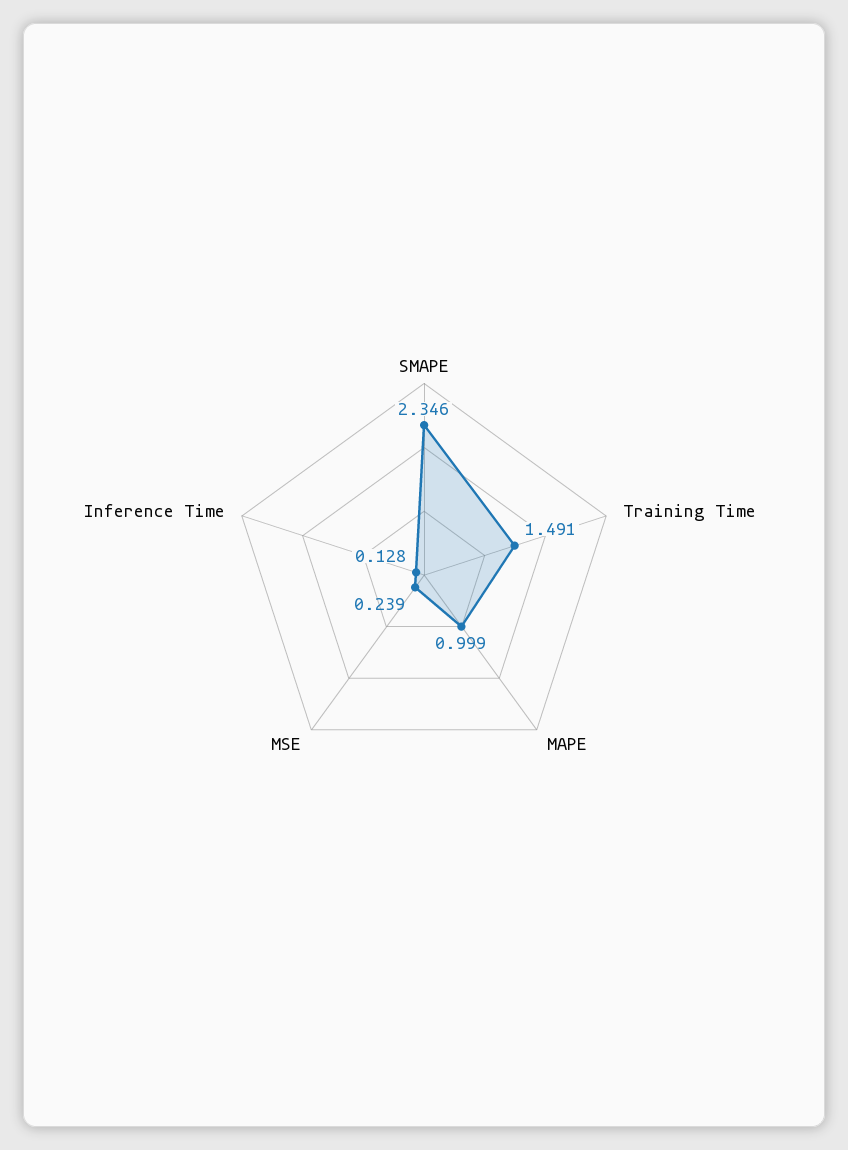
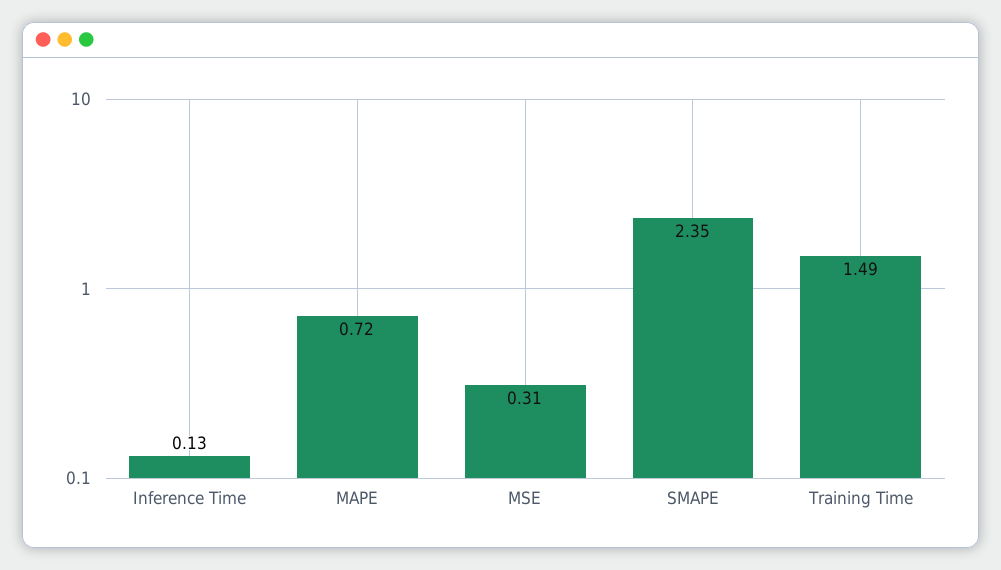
MAPE: 0.999 -> 0.72
MSE: 0.239 -> 0.31

